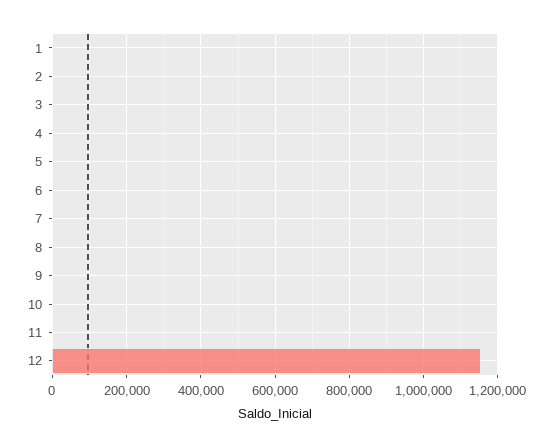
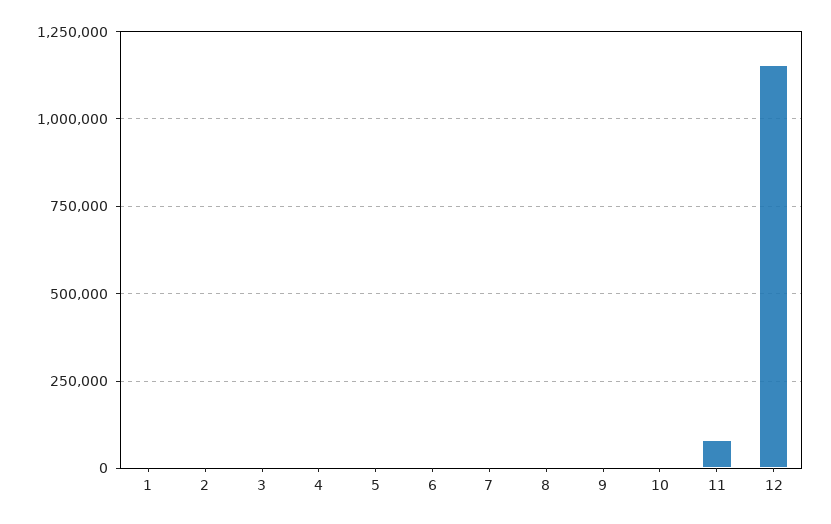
11: 0 -> 75000

